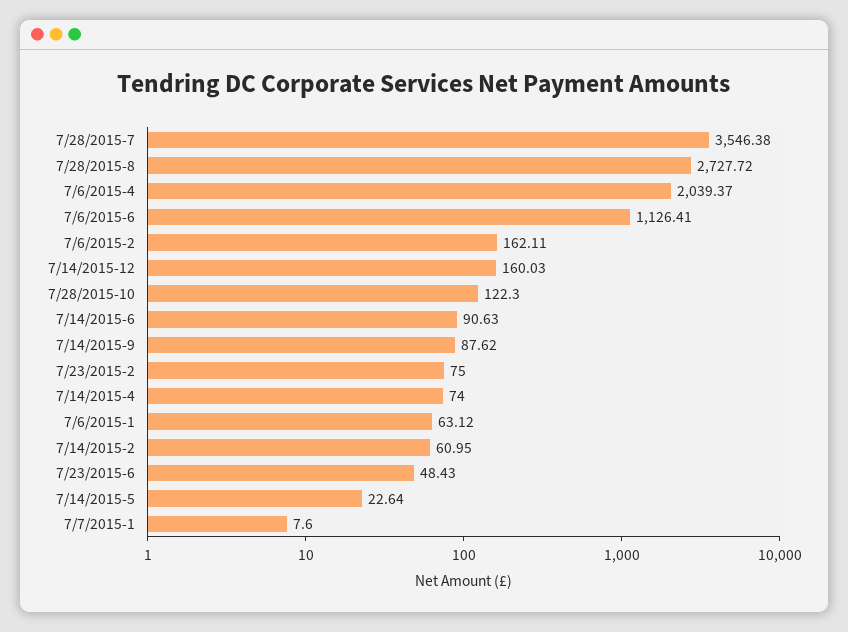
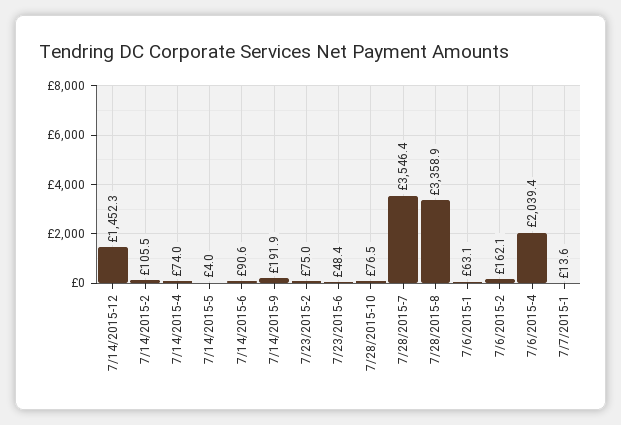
7/28/2015-8: 2727.72 -> 3358.9
7/6/2015-6: 1126.41 -> none
7/14/2015-12: 160.03 -> 1452.3
7/28/2015-10: 122.3 -> 76.5
7/14/2015-9: 87.62 -> 191.9
7/14/2015-2: 60.95 -> 105.5
7/14/2015-5: 22.64 -> 4
7/7/2015-1: 7.6 -> 13.6

